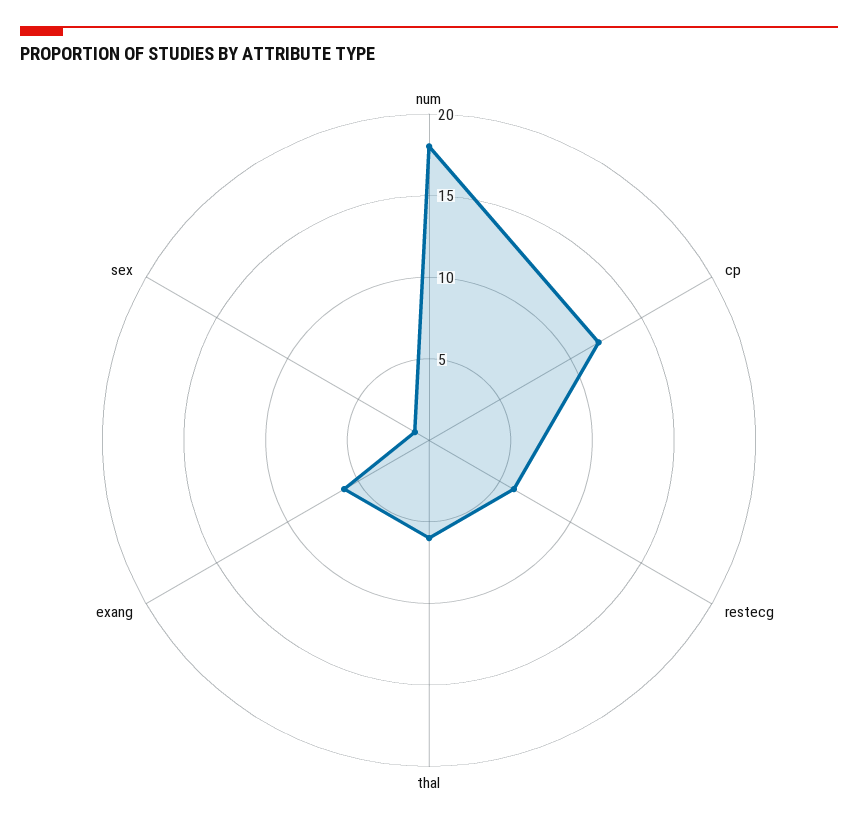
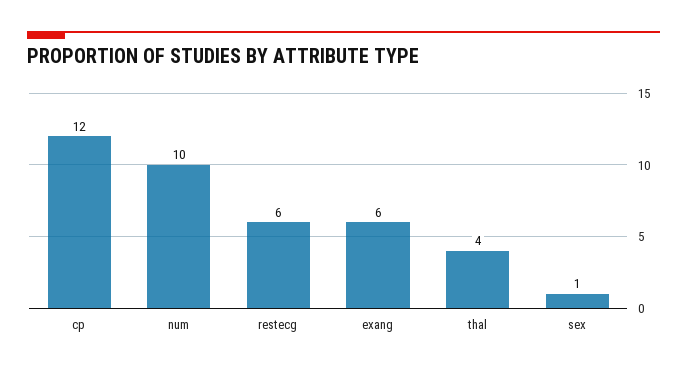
num: 18 -> 10
thal: 6 -> 4

